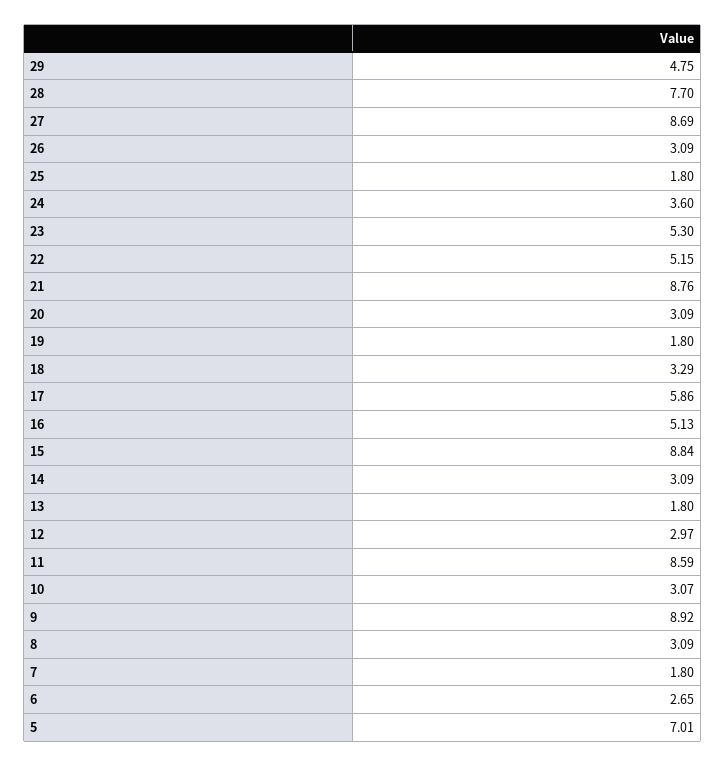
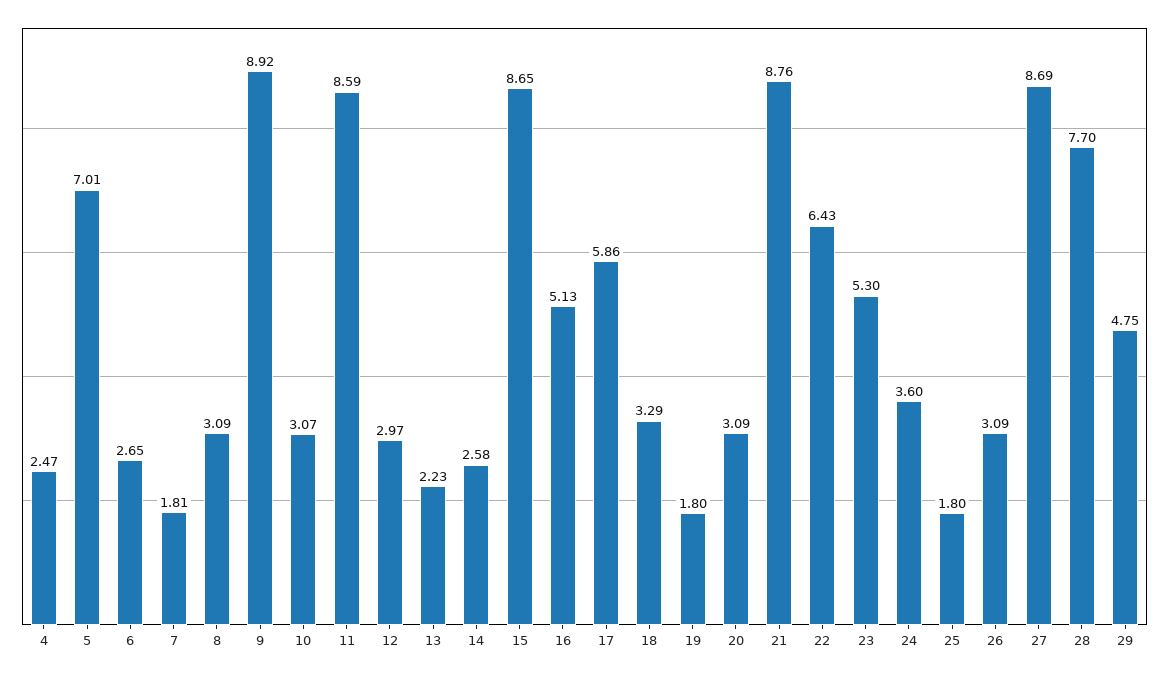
22: 5.15 -> 6.43
15: 8.84 -> 8.65
14: 3.09 -> 2.58
13: 1.8 -> 2.23
7: 1.8 -> 1.81
4: none -> 2.47

